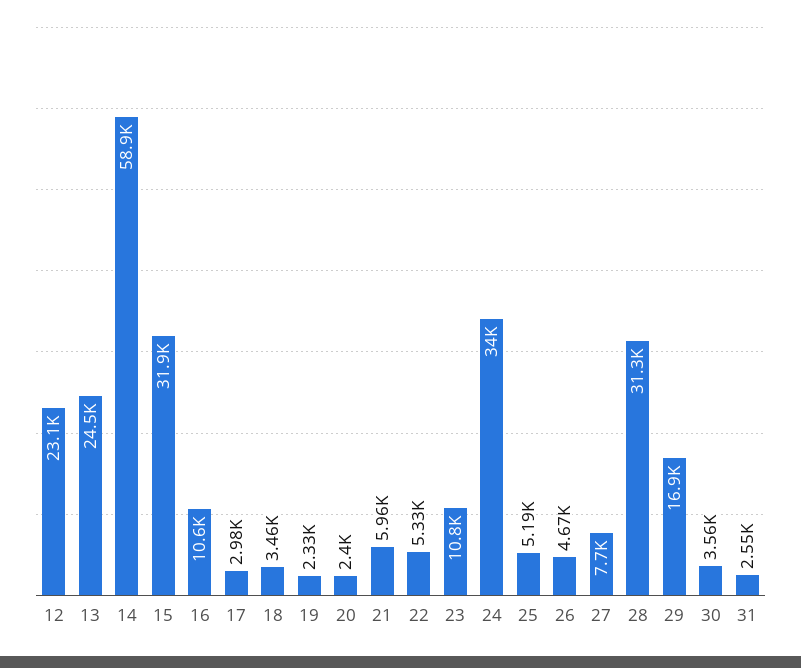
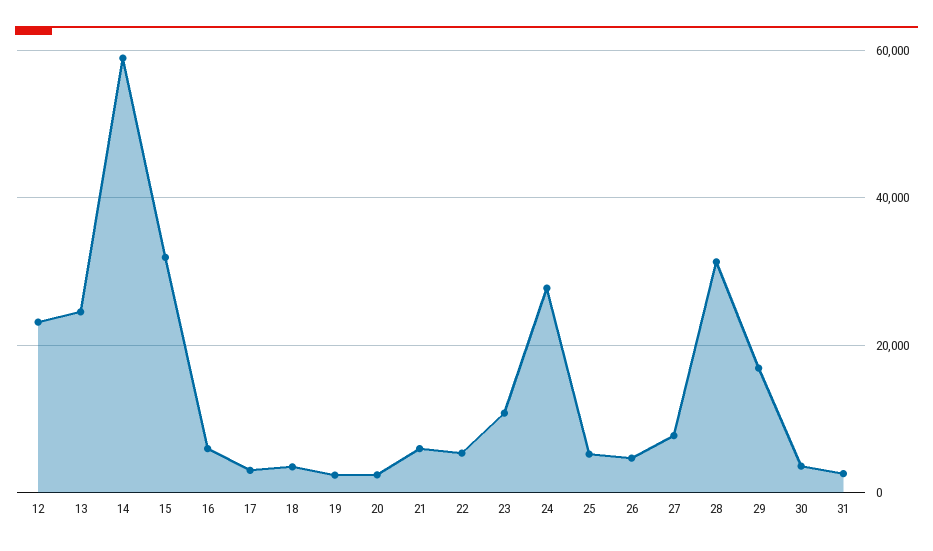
16: 10600 -> 6000
24: 34000 -> 28000

